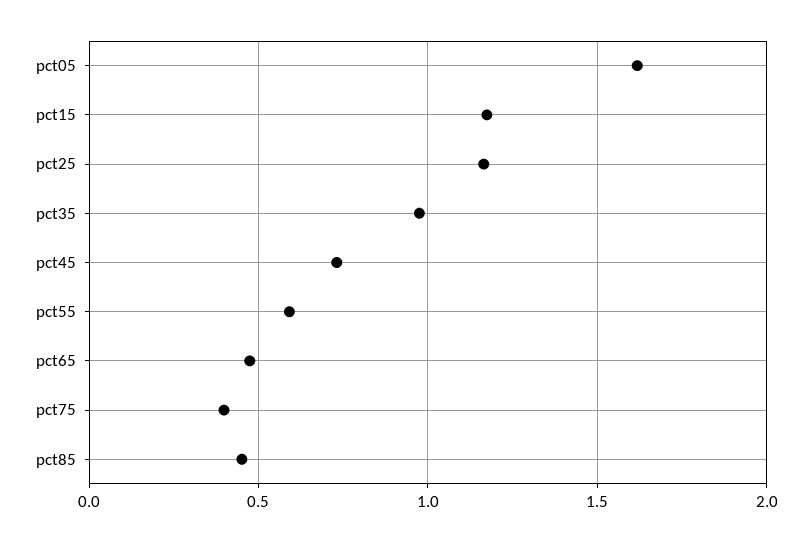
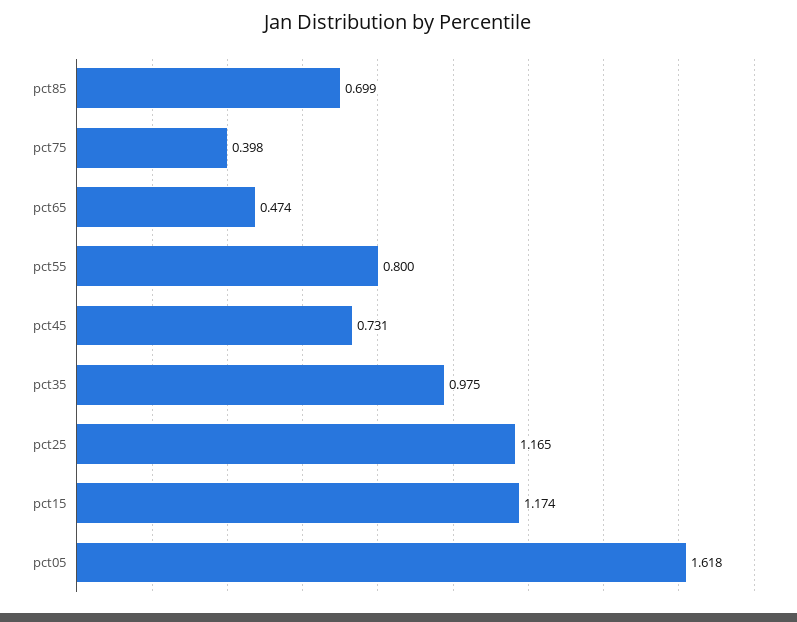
pct55: 0.6 -> 0.8
pct85: 0.45 -> 0.699

